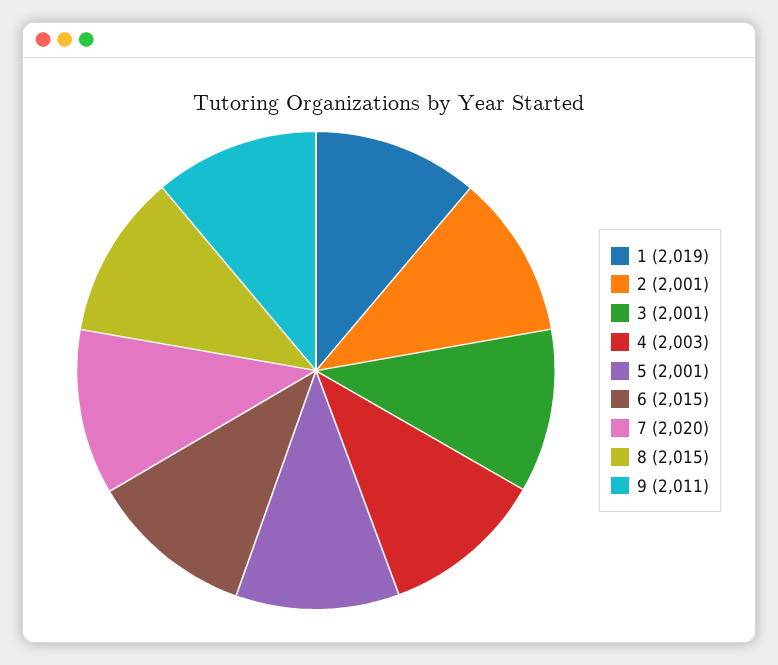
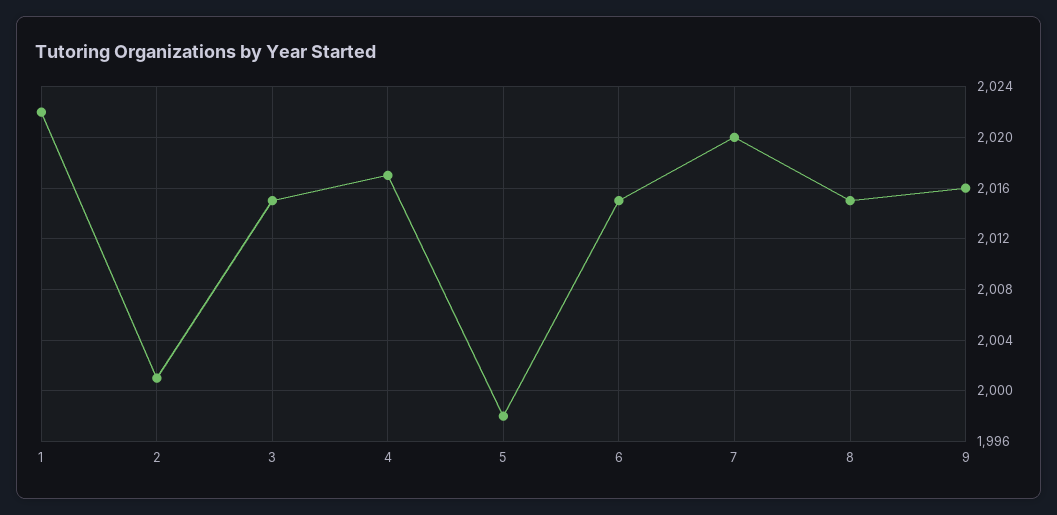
1: 2019 -> 2022
3: 2001 -> 2015
4: 2003 -> 2017
5: 2001 -> 1998
9: 2011 -> 2016

